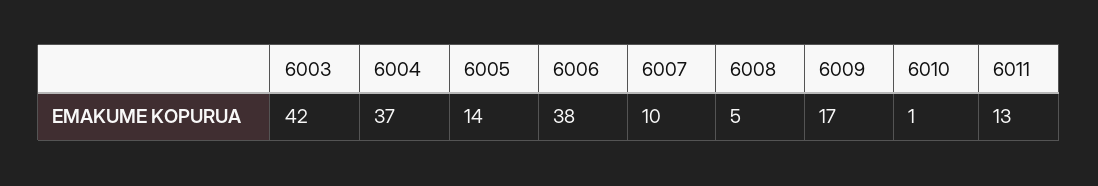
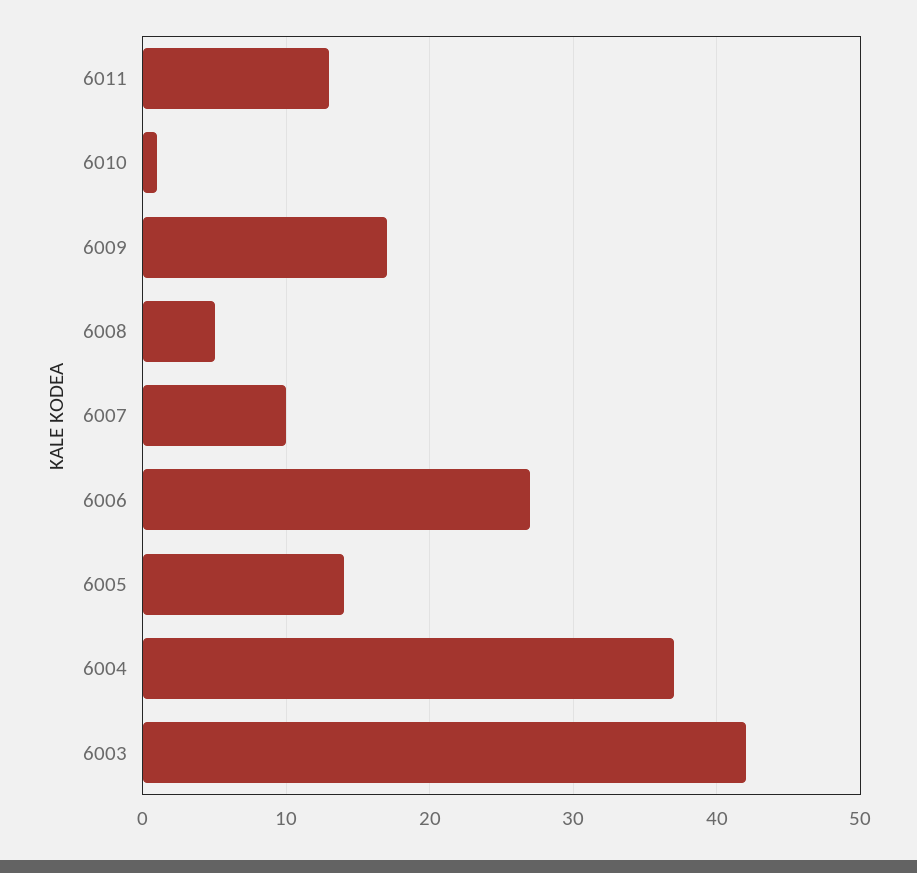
6006: 38 -> 27

